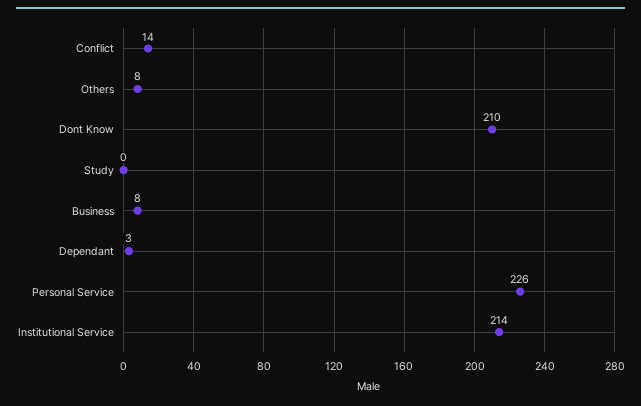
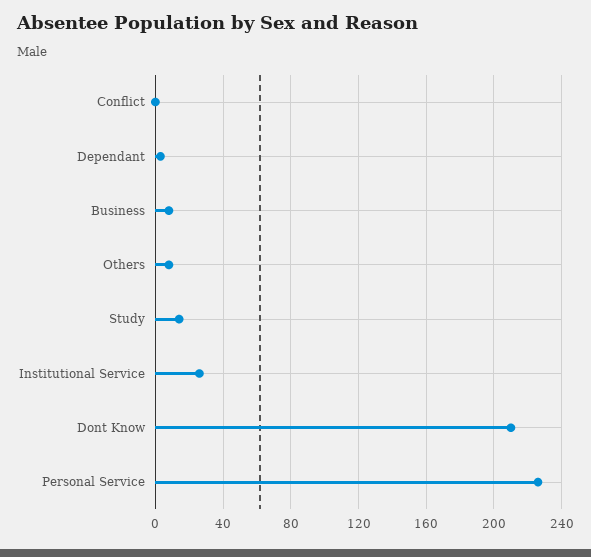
Conflict: 14 -> 0
Study: 0 -> 15
Institutional Service: 214 -> 25

